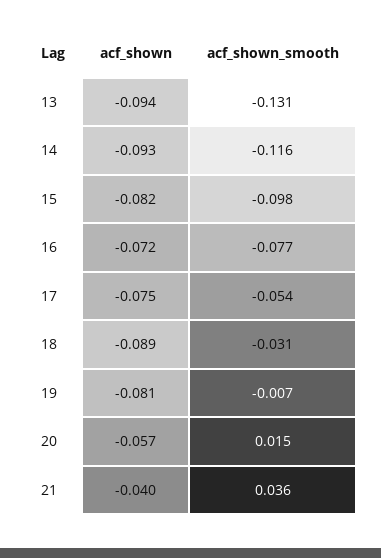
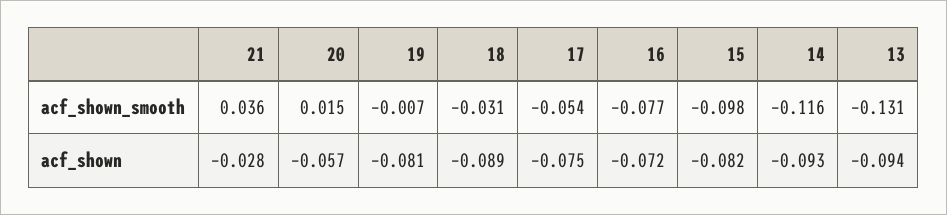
acf_shown, 21: -0.04 -> -0.028

